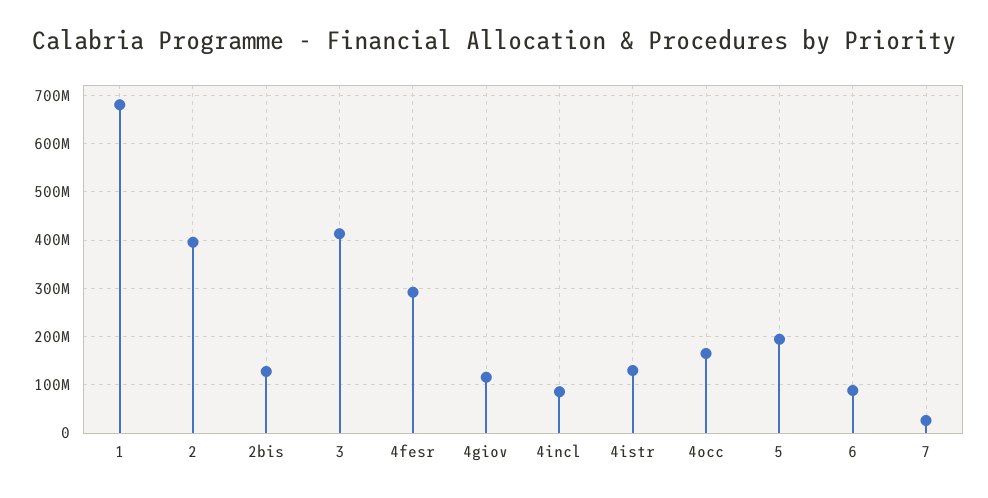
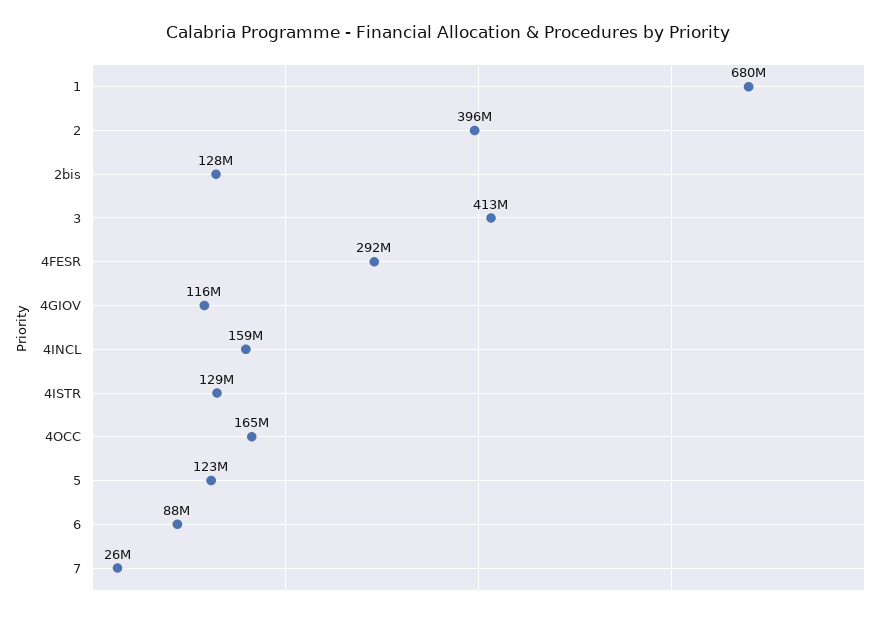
4incl: 80000000 -> 159000000
5: 200000000 -> 123000000

